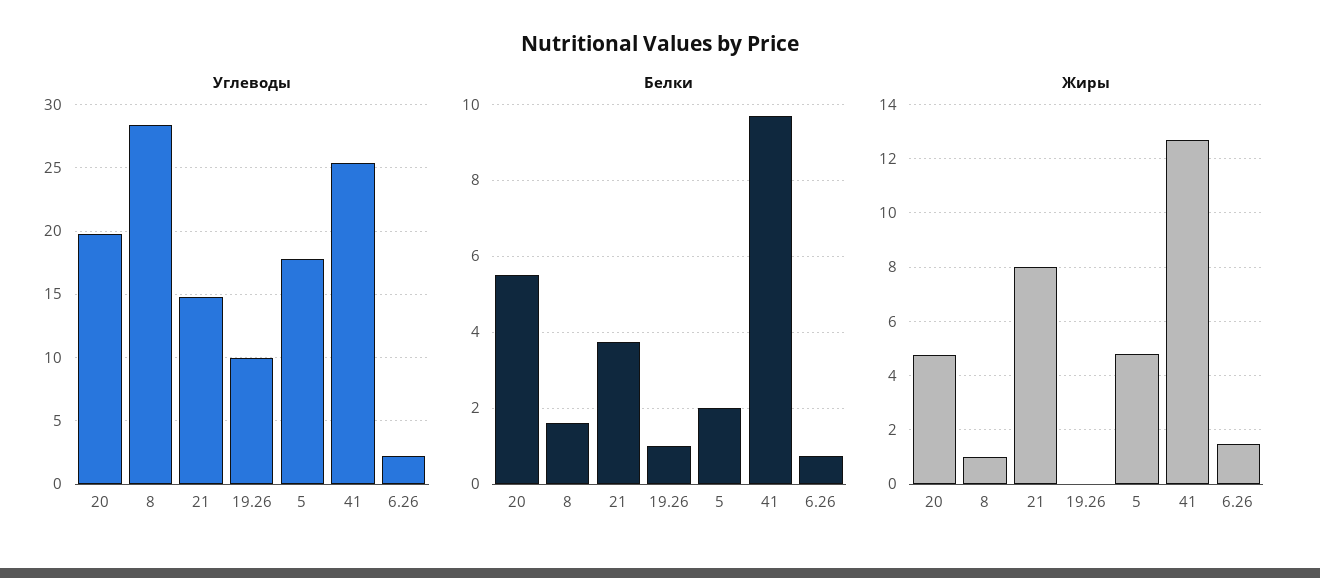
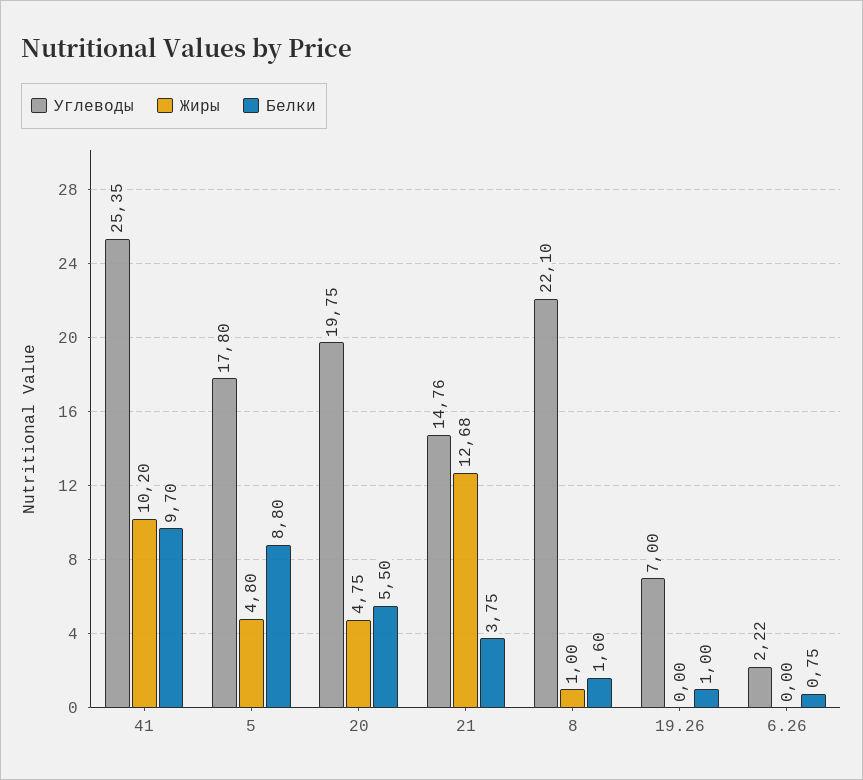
Углеводы, 8: 28.5 -> 22.1
Углеводы, 19.26: 10 -> 7
Белки, 5: 2 -> 8.8
Жиры, 21: 8 -> 12.68
Жиры, 41: 12.75 -> 10.2
Жиры, 6.26: 1.5 -> 0

